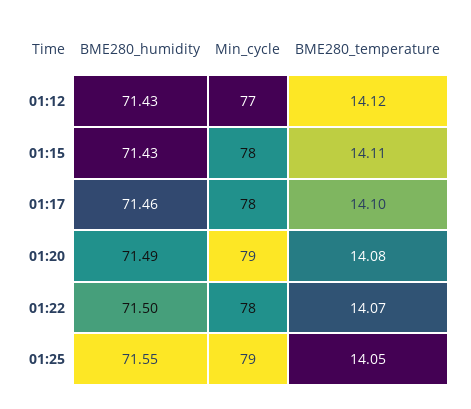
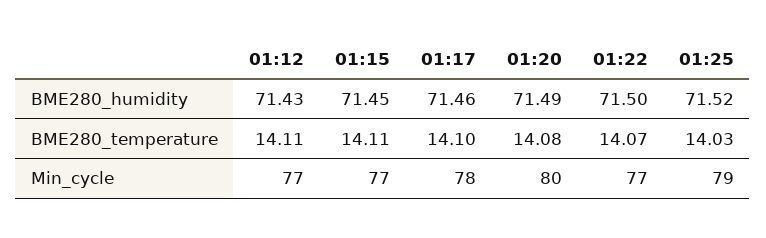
BME280_temperature, 01:12: 14.12 -> 14.11
BME280_humidity, 01:15: 71.43 -> 71.45
Min_cycle, 01:15: 78 -> 77
Min_cycle, 01:20: 79 -> 80
Min_cycle, 01:22: 78 -> 77
BME280_humidity, 01:25: 71.55 -> 71.52
BME280_temperature, 01:25: 14.05 -> 14.03

